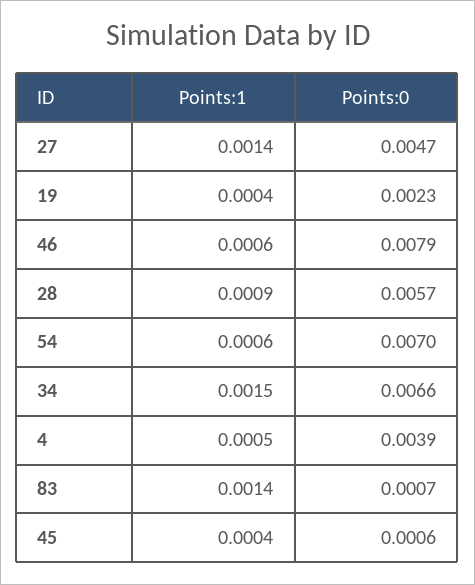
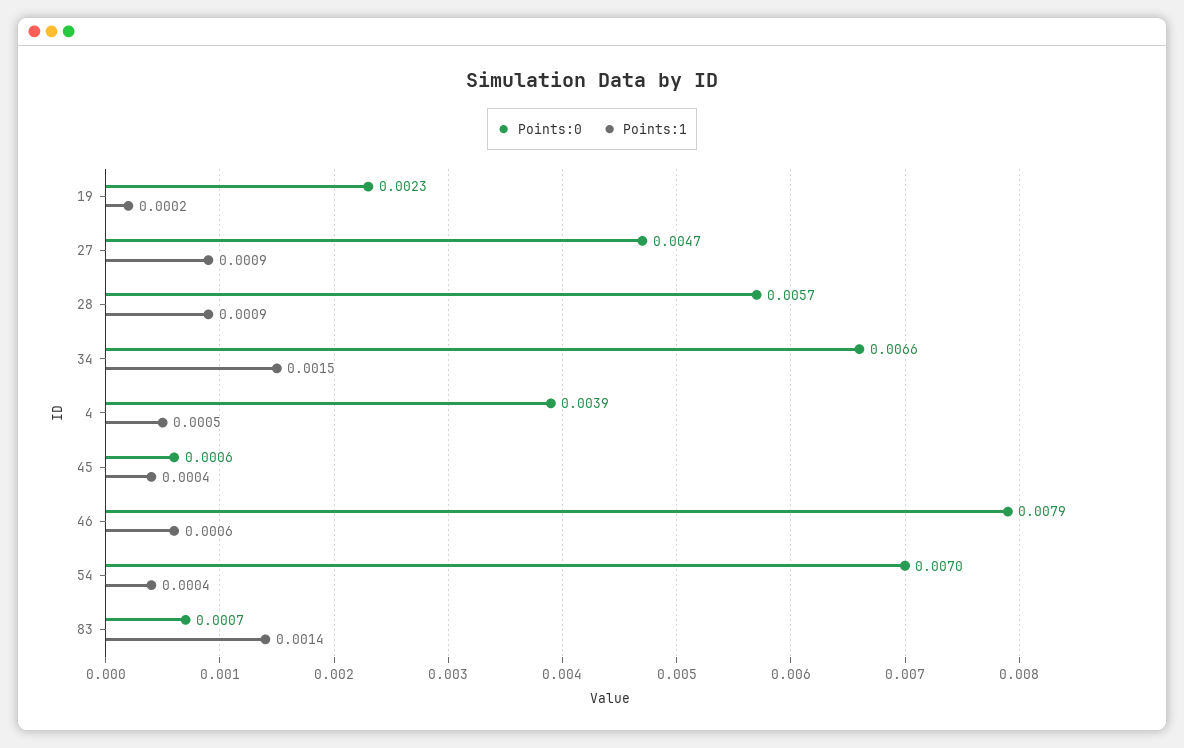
Points:1, 27: 0.0014 -> 0.0009
Points:1, 19: 0.0004 -> 0.0002
Points:1, 54: 0.0006 -> 0.0004

